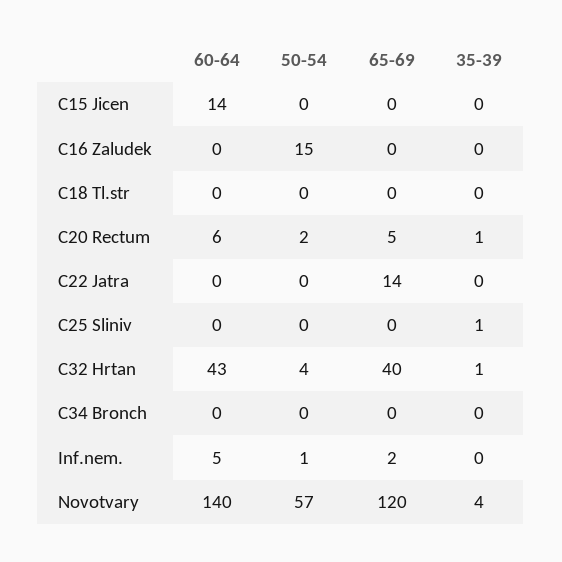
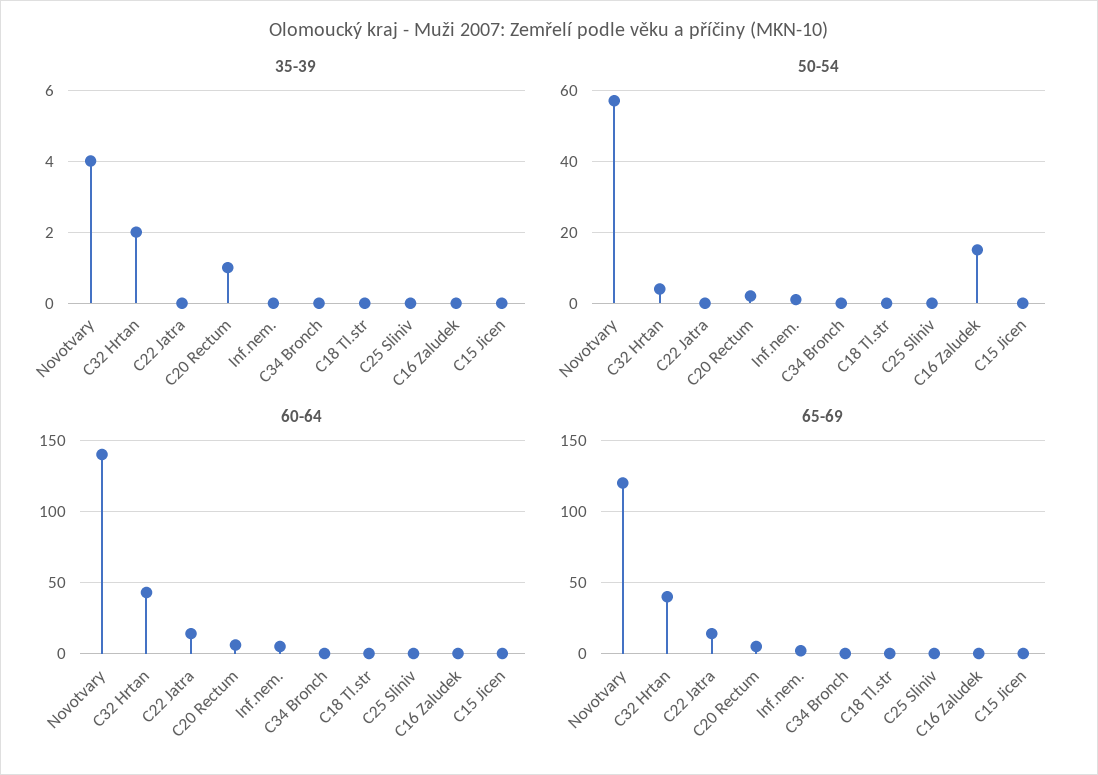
60-64, C15 Jicen: 14 -> 0
60-64, C22 Jatra: 0 -> 15
35-39, C25 Sliniv: 1 -> 0
35-39, C32 Hrtan: 1 -> 2

